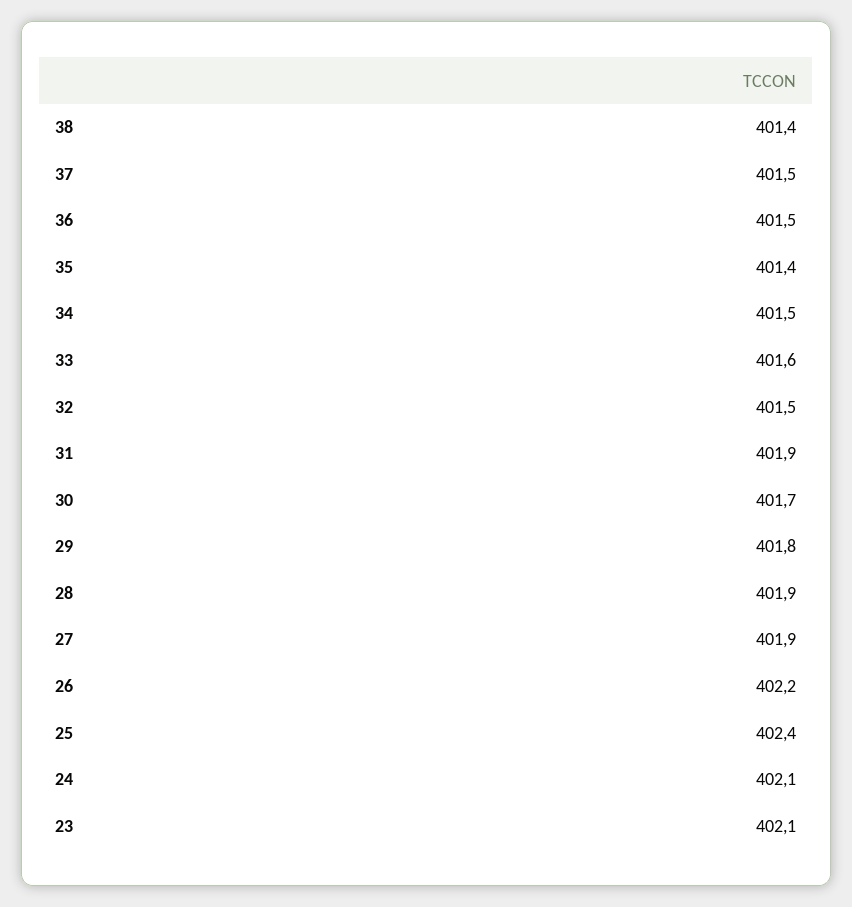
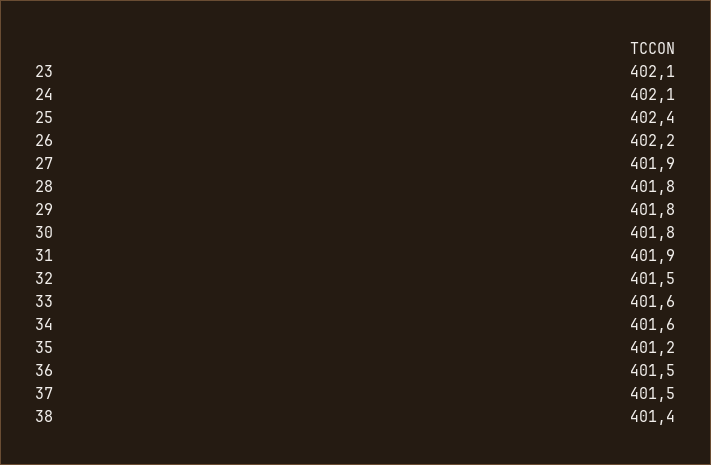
35: 401.4 -> 401.2
34: 401.5 -> 401.6
30: 401.7 -> 401.8
28: 401.9 -> 401.8

